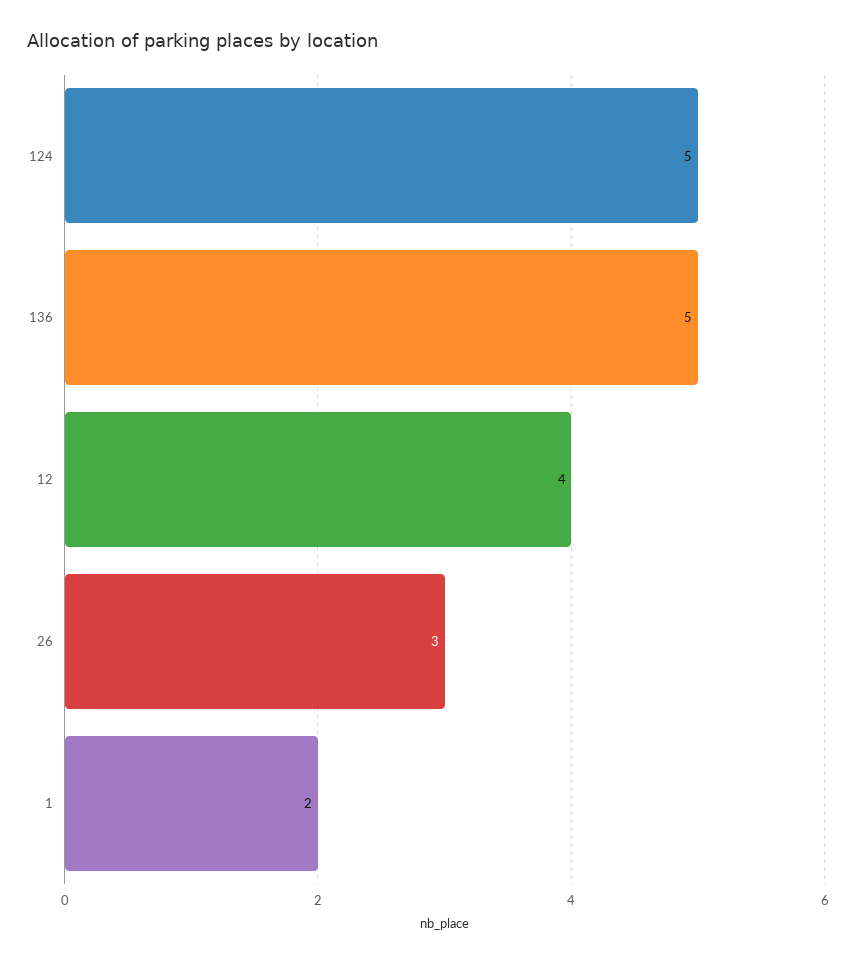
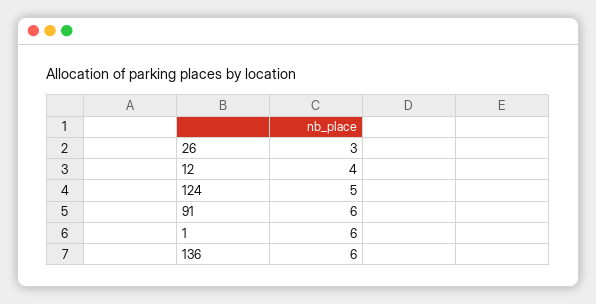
136: 5 -> 6
1: 2 -> 6
91: none -> 6

